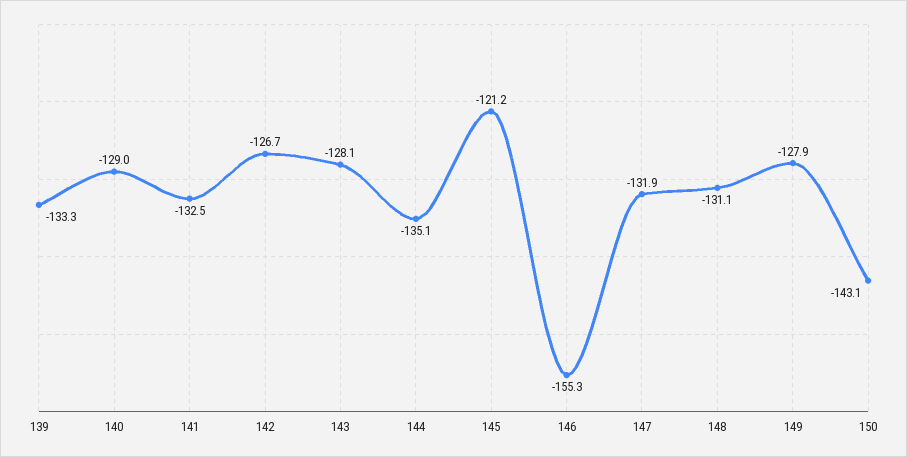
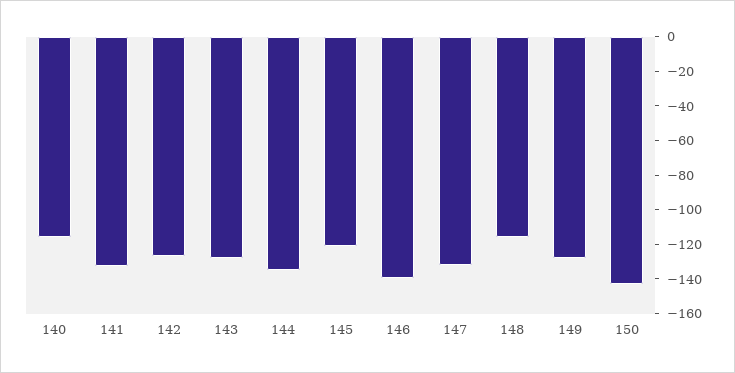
139: -133.3 -> none
140: -129 -> -115
146: -155.3 -> -140
148: -131.1 -> -115

